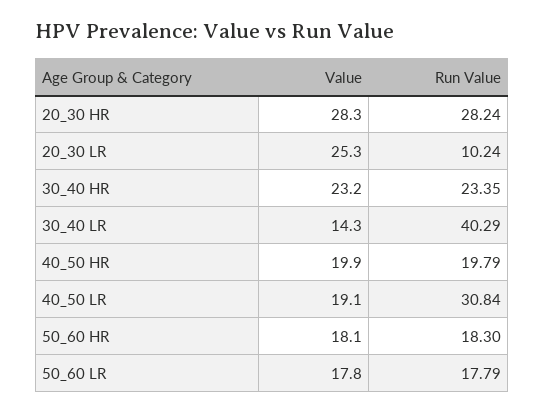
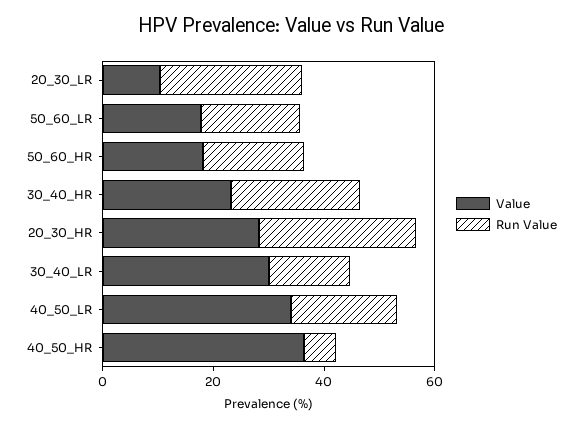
Value, 20_30 LR: 25.3 -> 10
Run Value, 20_30 LR: 10.24 -> 25
Value, 30_40 LR: 14.3 -> 30
Run Value, 30_40 LR: 40.29 -> 15
Value, 40_50 HR: 19.9 -> 35
Run Value, 40_50 HR: 19.79 -> 5
Value, 40_50 LR: 19.1 -> 35
Run Value, 40_50 LR: 30.84 -> 20

